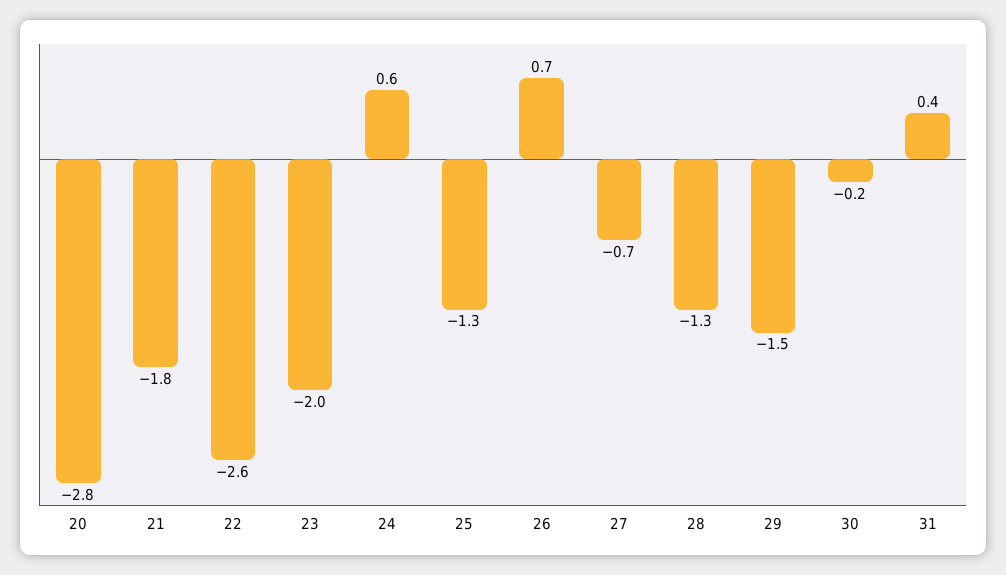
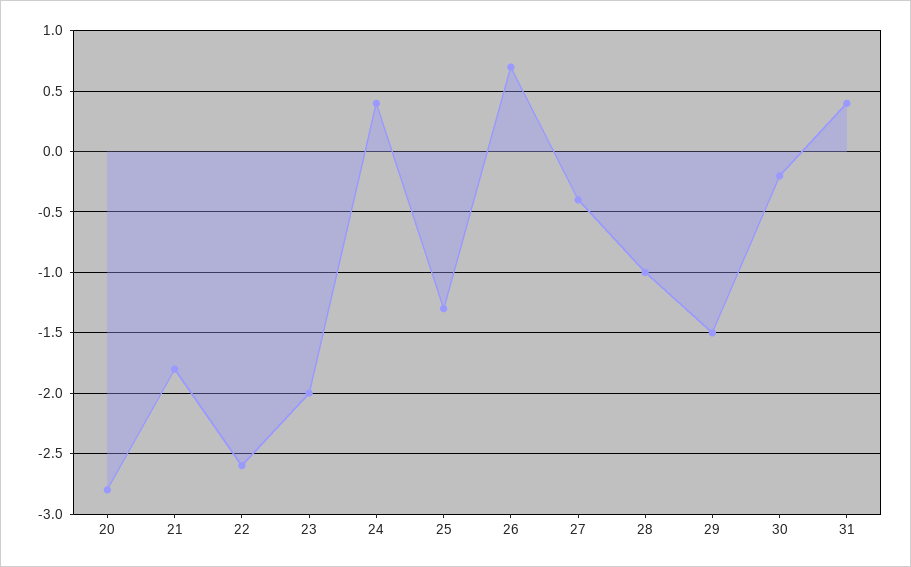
24: 0.6 -> 0.4
27: -0.7 -> -0.4
28: -1.3 -> -1

